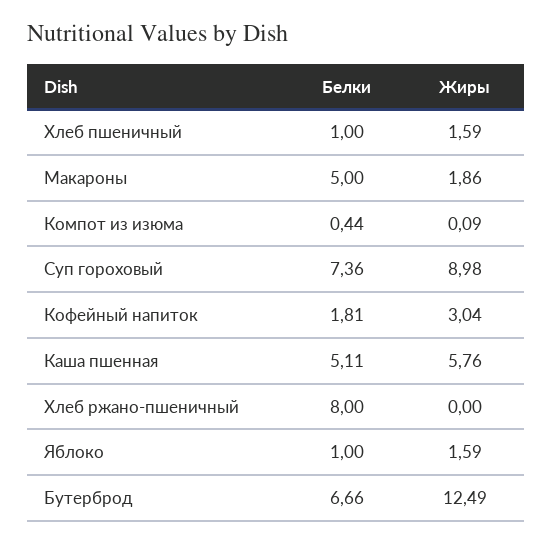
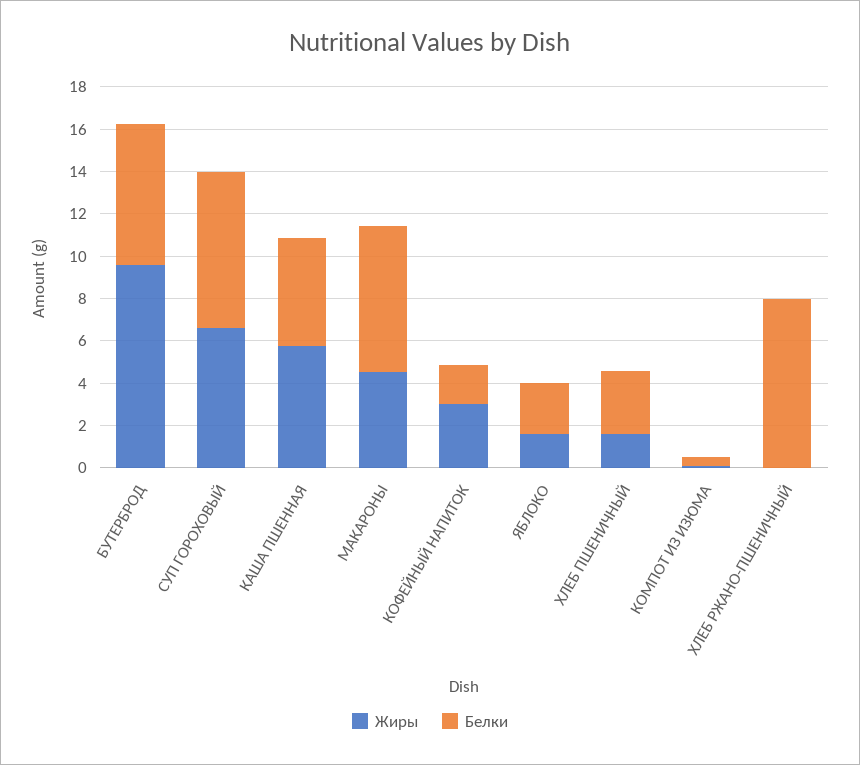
Белки, Хлеб пшеничный: 1 -> 3
Белки, Макароны: 5 -> 7
Жиры, Макароны: 1.86 -> 4.5
Жиры, Суп гороховый: 8.98 -> 6.5
Белки, Яблоко: 1 -> 2.5
Жиры, Бутерброд: 12.49 -> 9.5

